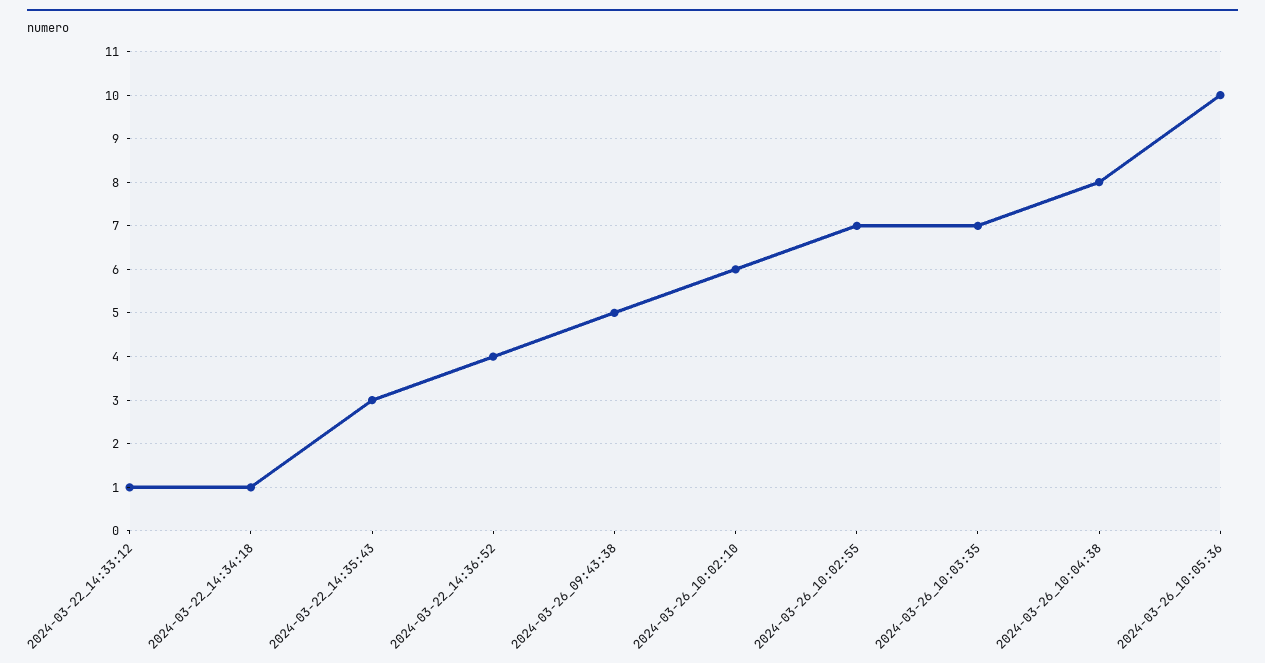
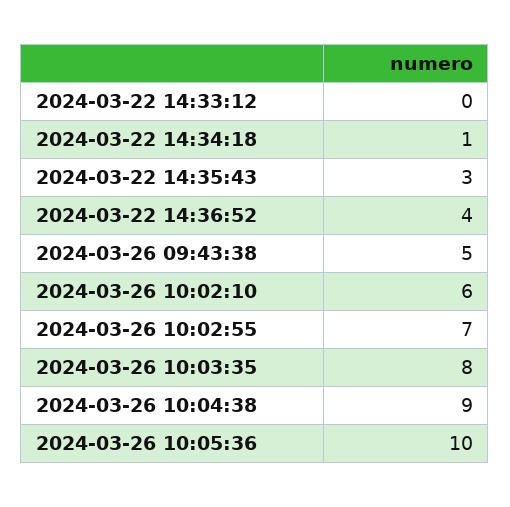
2024-03-22_14:33:12: 1 -> 0
2024-03-26_10:03:35: 7 -> 8
2024-03-26_10:04:38: 8 -> 9

